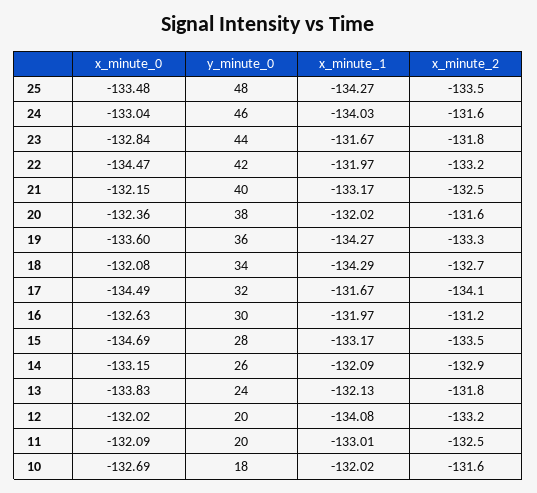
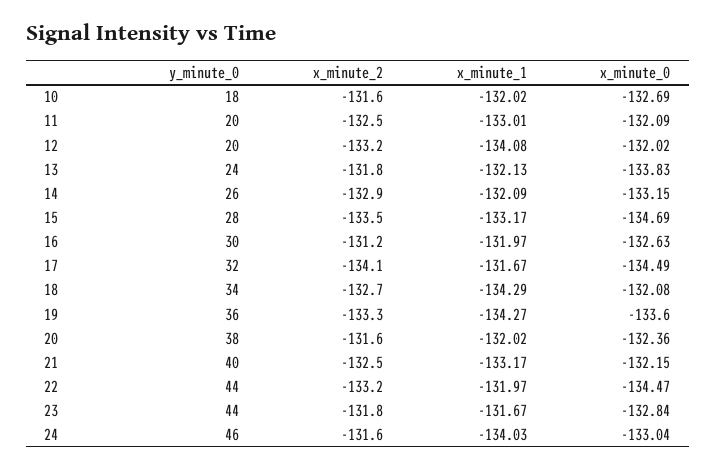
x_minute_0, 25: -133.48 -> none
y_minute_0, 25: 48 -> none
x_minute_1, 25: -134.27 -> none
x_minute_2, 25: -133.5 -> none
y_minute_0, 22: 42 -> 44

